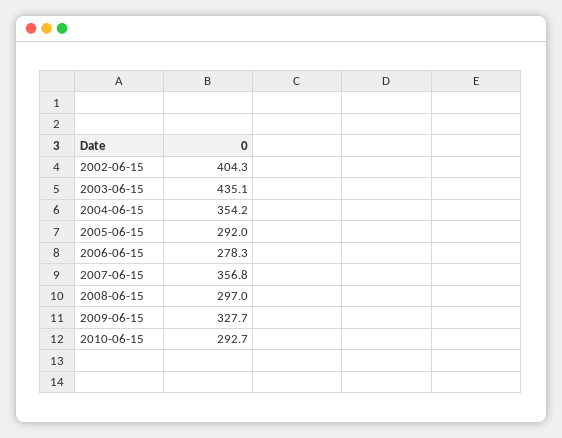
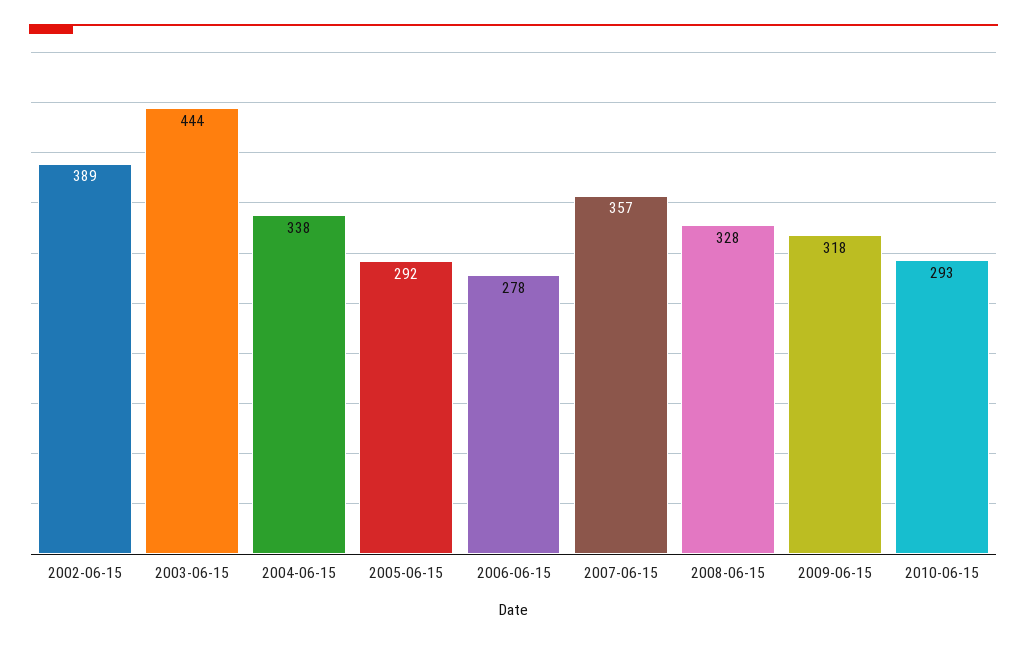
2002-06-15: 404.3 -> 389
2003-06-15: 435.1 -> 444
2004-06-15: 354.2 -> 338
2008-06-15: 297 -> 328
2009-06-15: 327.7 -> 318

